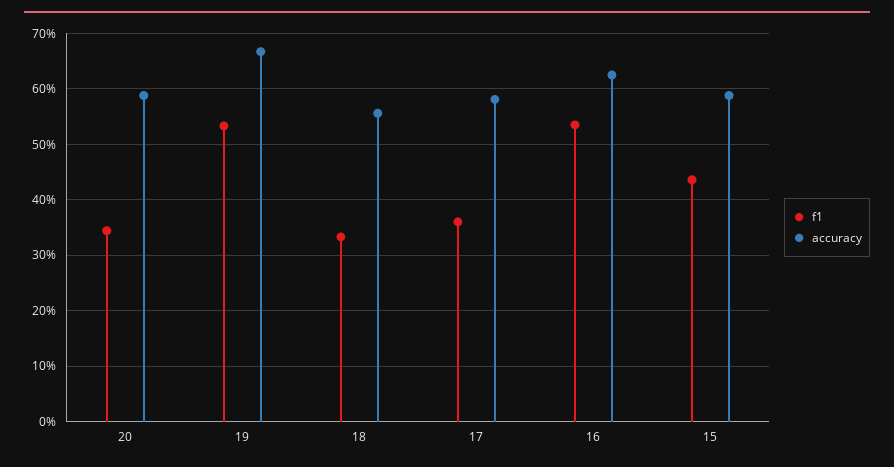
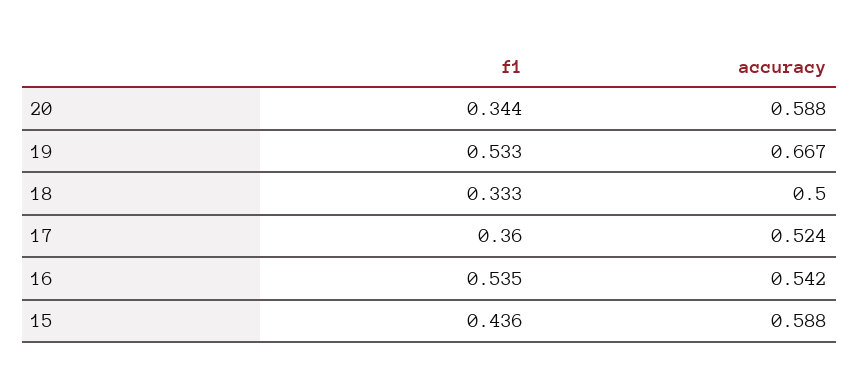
accuracy, 18: 0.56 -> 0.5
accuracy, 17: 0.58 -> 0.524
accuracy, 16: 0.62 -> 0.542

